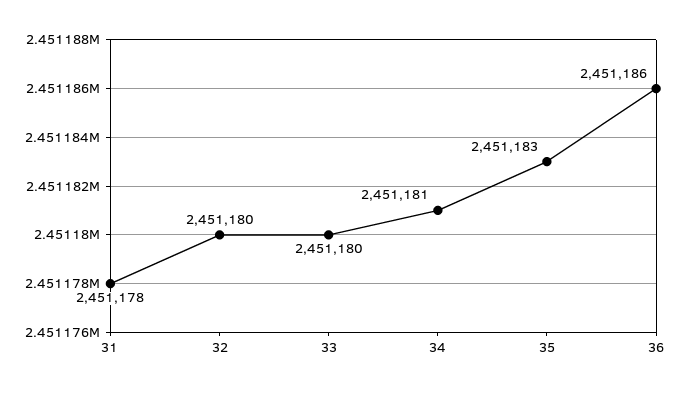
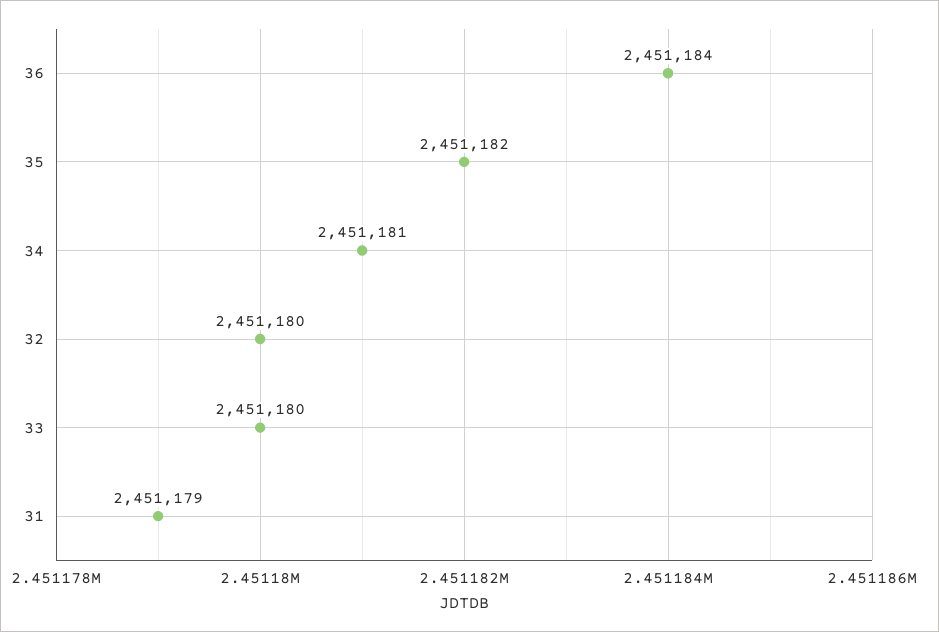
31: 2451178 -> 2451179
35: 2451183 -> 2451182
36: 2451186 -> 2451184

